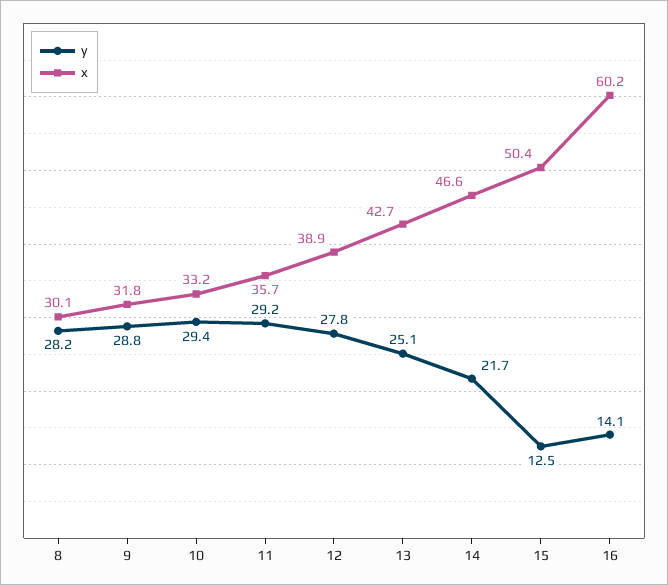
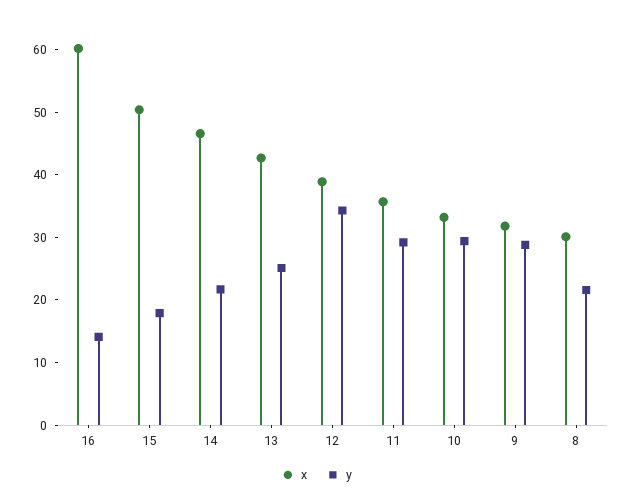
y, 8: 28.2 -> 22
y, 12: 27.8 -> 34
y, 15: 12.5 -> 18

